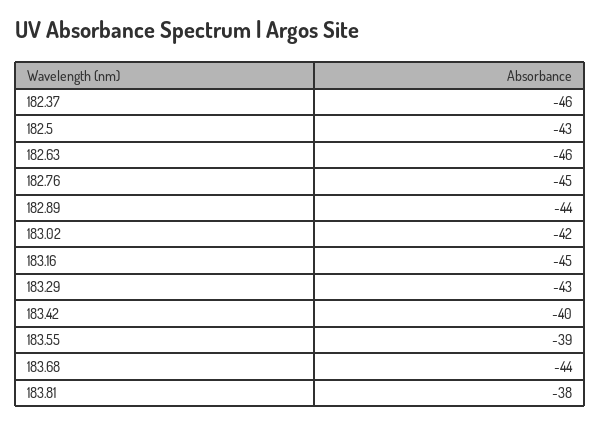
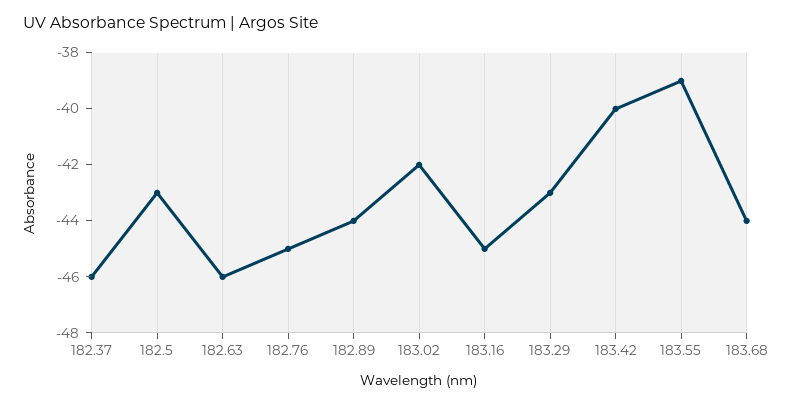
183.81: -38 -> none

